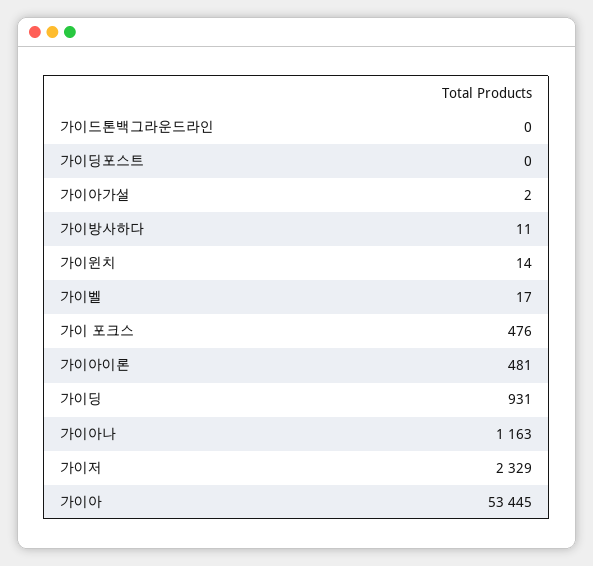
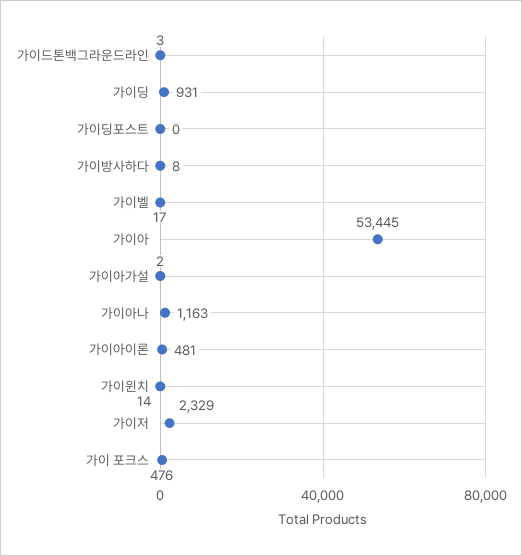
가이드톤백그라운드라인: 0 -> 3
가이방사하다: 11 -> 8

